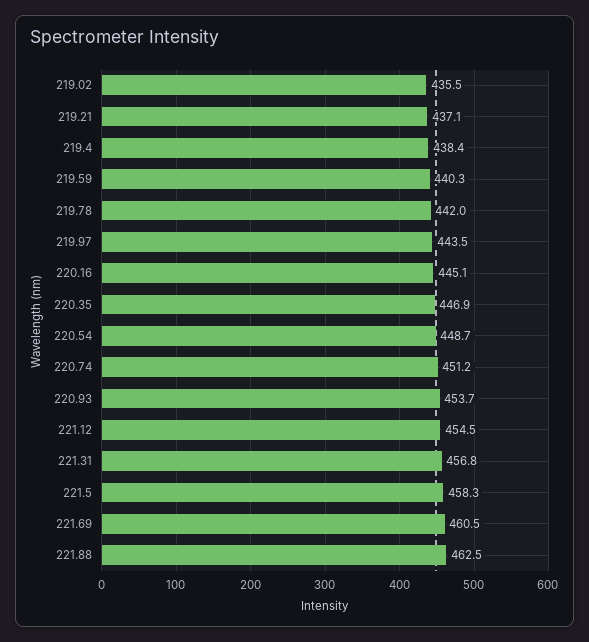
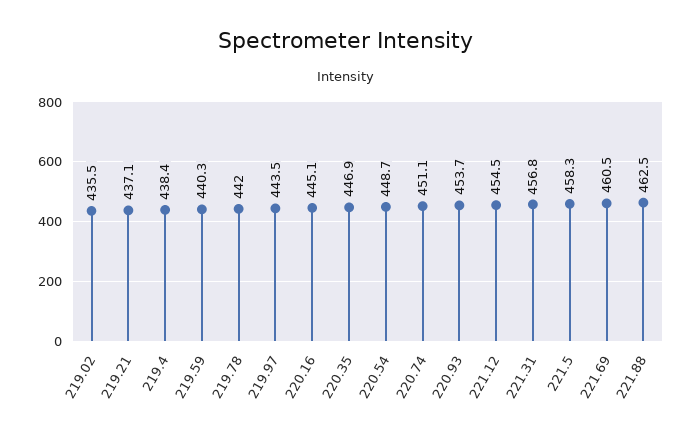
220.74: 451.2 -> 451.1

